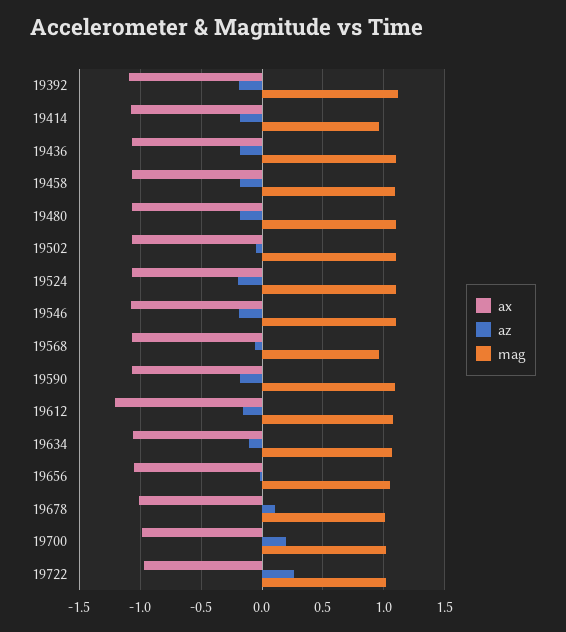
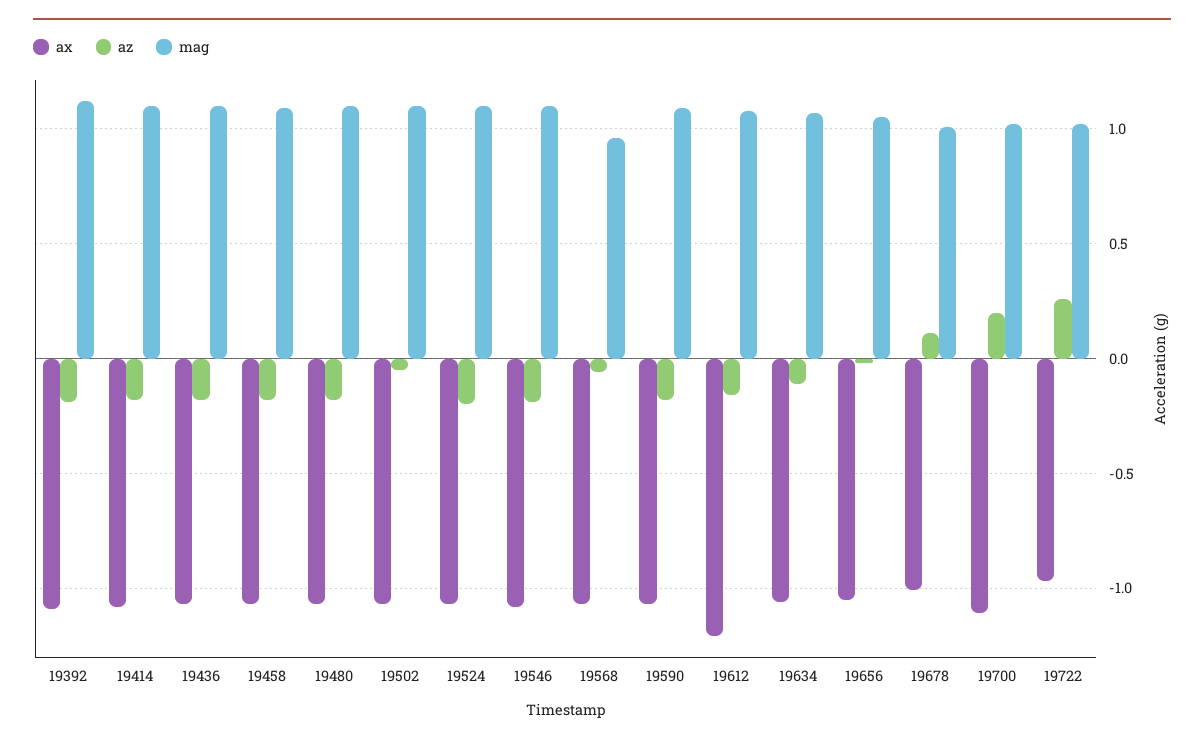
mag, 19414: 0.95 -> 1.1
ax, 19700: -1 -> -1.1

